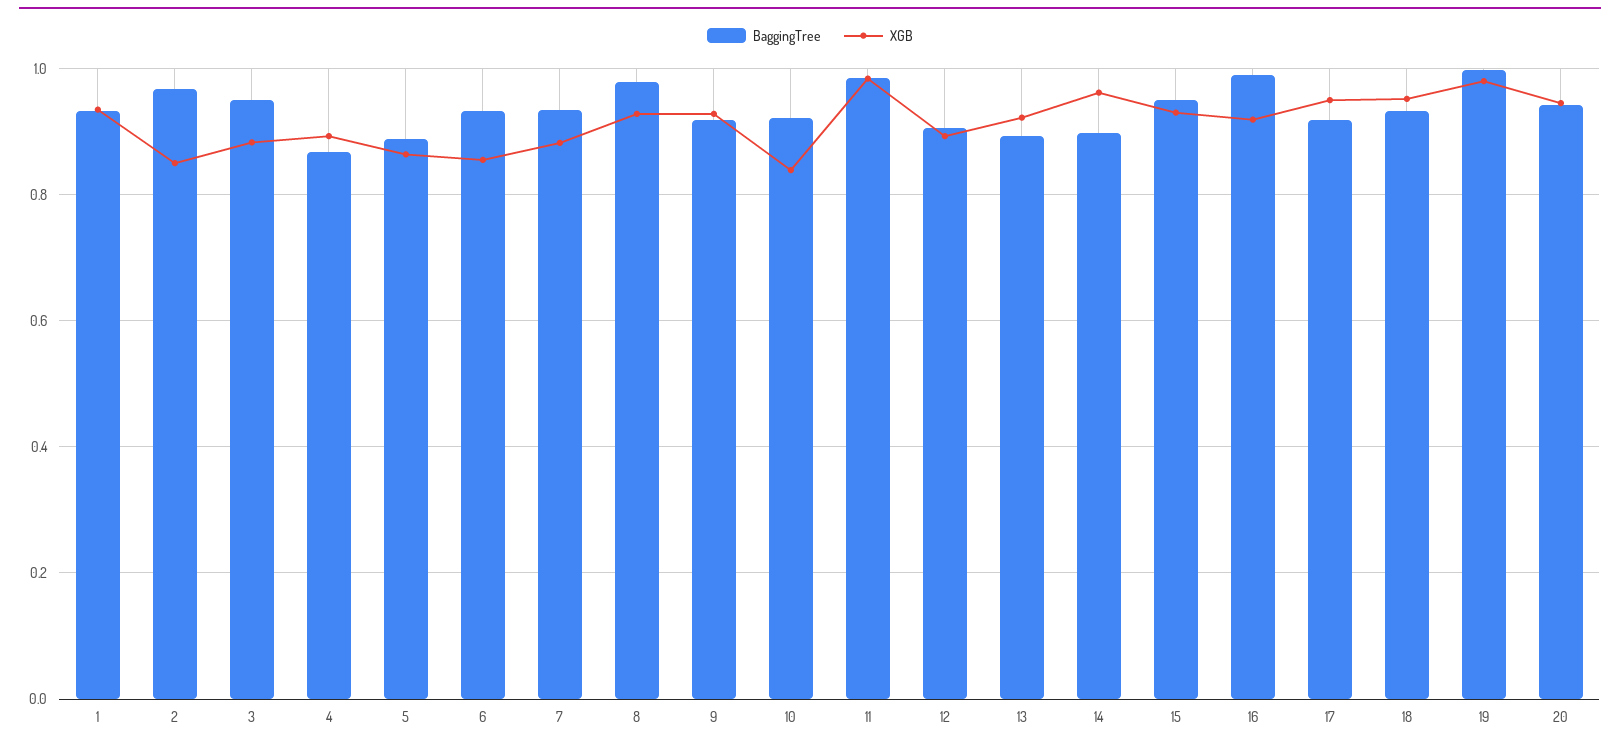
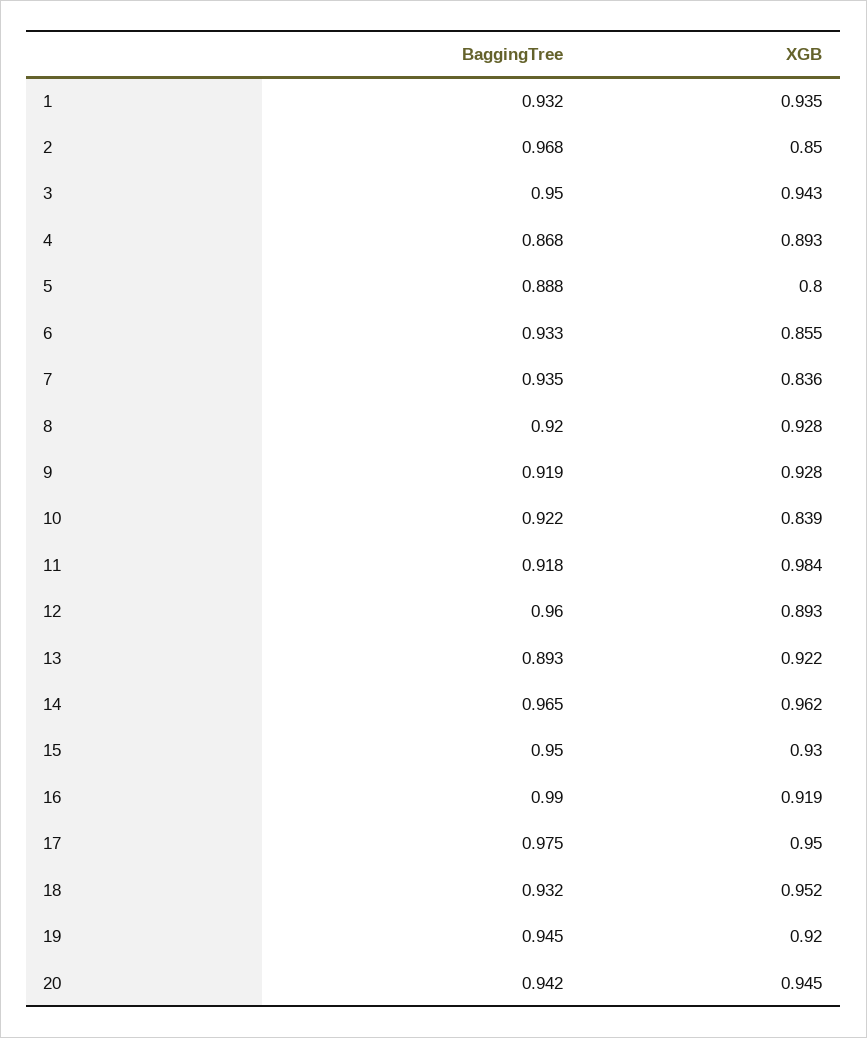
XGB, 3: 0.88 -> 0.943
XGB, 5: 0.86 -> 0.8
XGB, 7: 0.88 -> 0.836
BaggingTree, 8: 0.98 -> 0.92
BaggingTree, 11: 0.98 -> 0.918
BaggingTree, 12: 0.9 -> 0.96
BaggingTree, 14: 0.9 -> 0.965
BaggingTree, 17: 0.92 -> 0.975
BaggingTree, 19: 1 -> 0.945
XGB, 19: 0.98 -> 0.92

